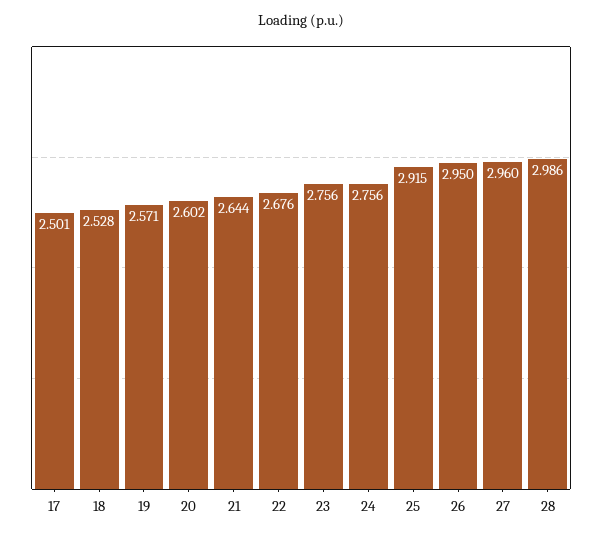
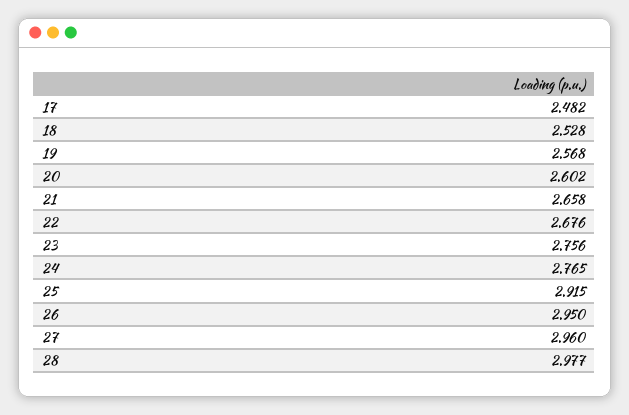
17: 2.501 -> 2.482
19: 2.571 -> 2.568
21: 2.644 -> 2.658
24: 2.756 -> 2.765
28: 2.986 -> 2.977

